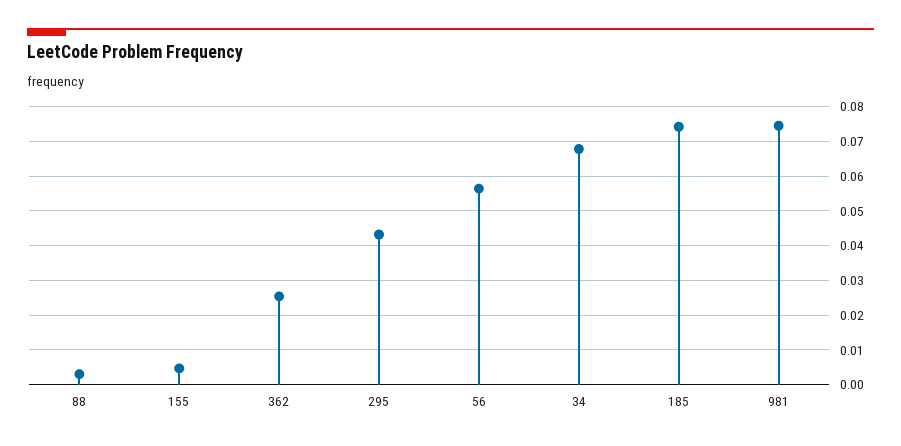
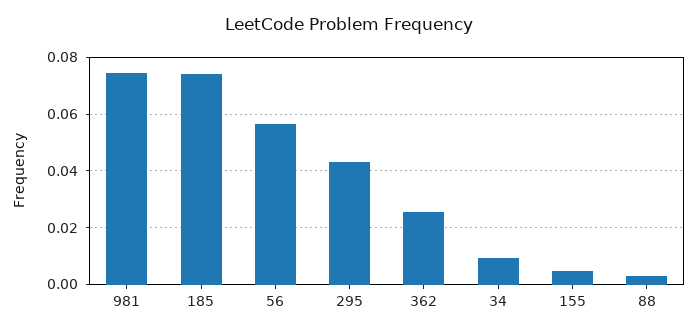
34: 0.068 -> 0.01

